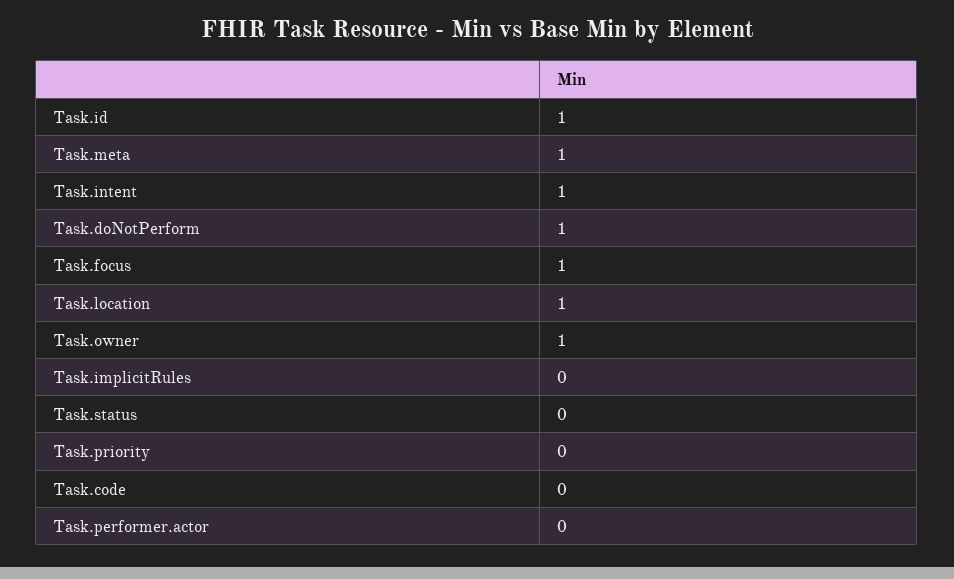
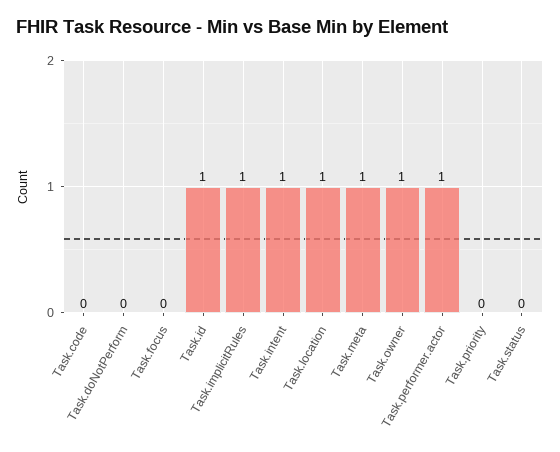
Task.doNotPerform: 1 -> 0
Task.focus: 1 -> 0
Task.implicitRules: 0 -> 1
Task.performer.actor: 0 -> 1

